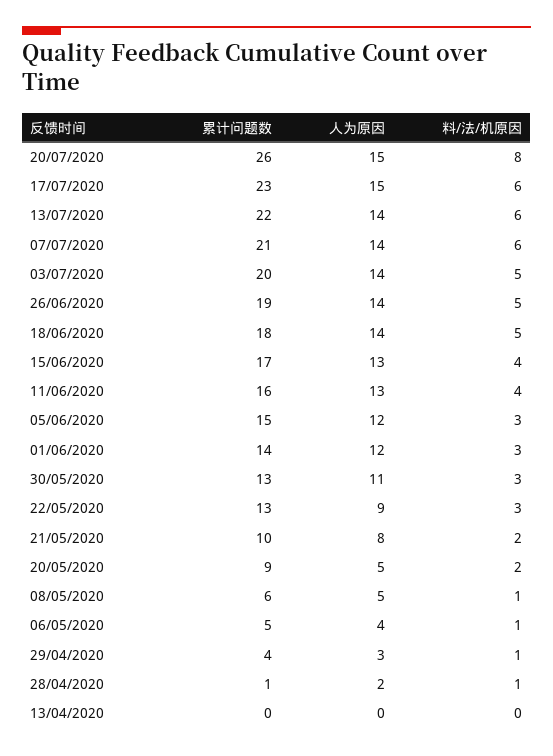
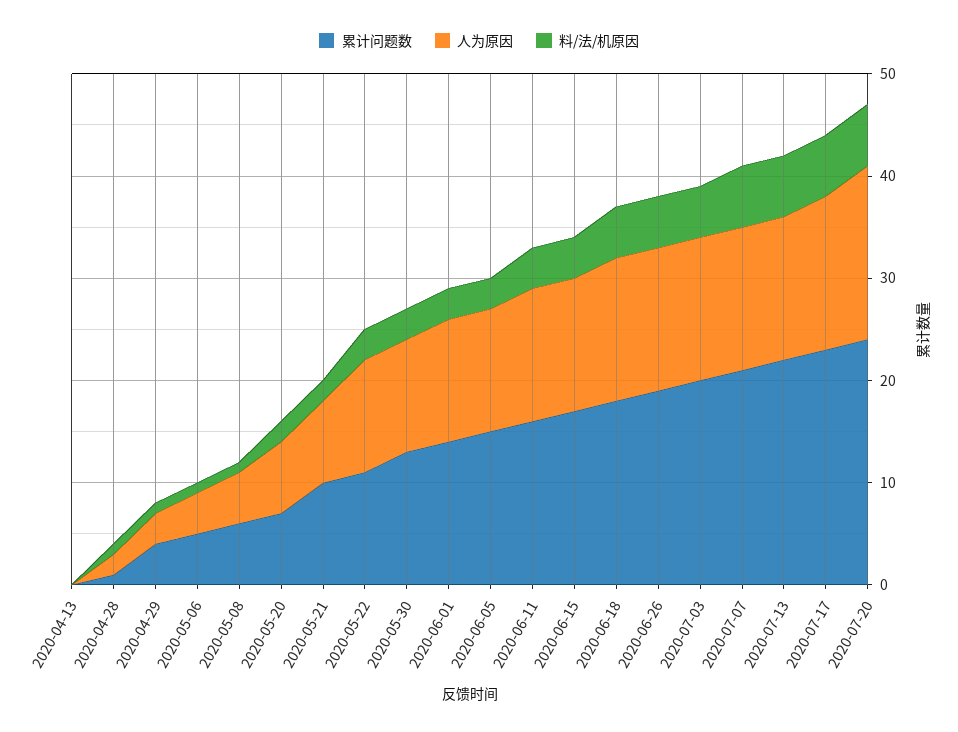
累计问题数, 20/07/2020: 26 -> 24
人为原因, 20/07/2020: 15 -> 17
料/法/机原因, 20/07/2020: 8 -> 6
累计问题数, 22/05/2020: 13 -> 11
人为原因, 22/05/2020: 9 -> 11
累计问题数, 20/05/2020: 9 -> 7
人为原因, 20/05/2020: 5 -> 7

